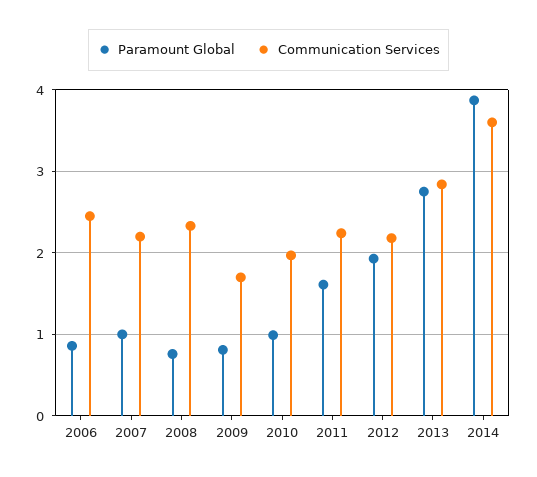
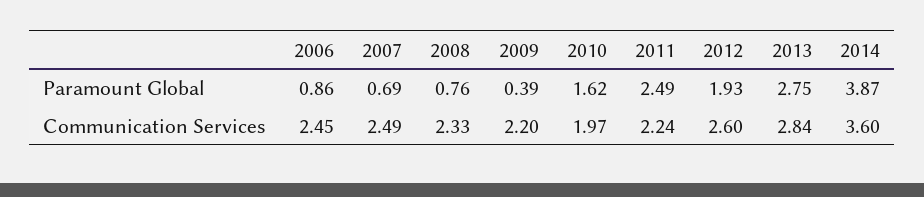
Paramount Global, 2007: 1 -> 0.69
Communication Services, 2007: 2.2 -> 2.49
Paramount Global, 2009: 0.8 -> 0.39
Communication Services, 2009: 1.7 -> 2.2
Paramount Global, 2010: 1 -> 1.62
Paramount Global, 2011: 1.6 -> 2.49
Communication Services, 2012: 2.2 -> 2.6

